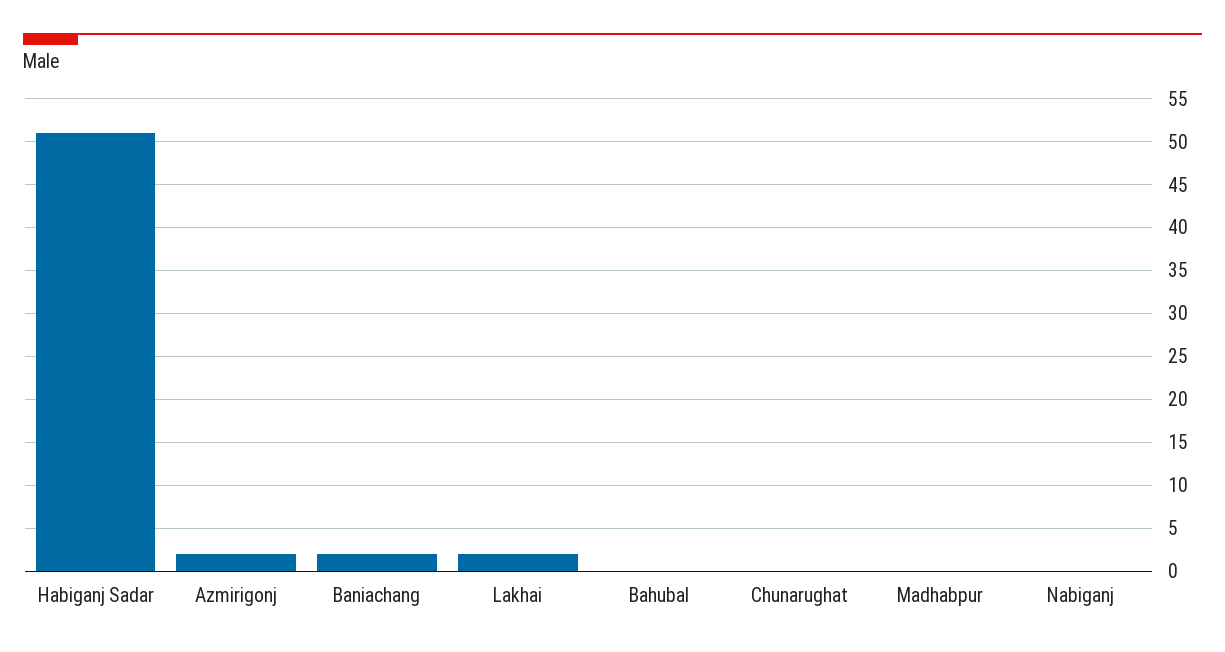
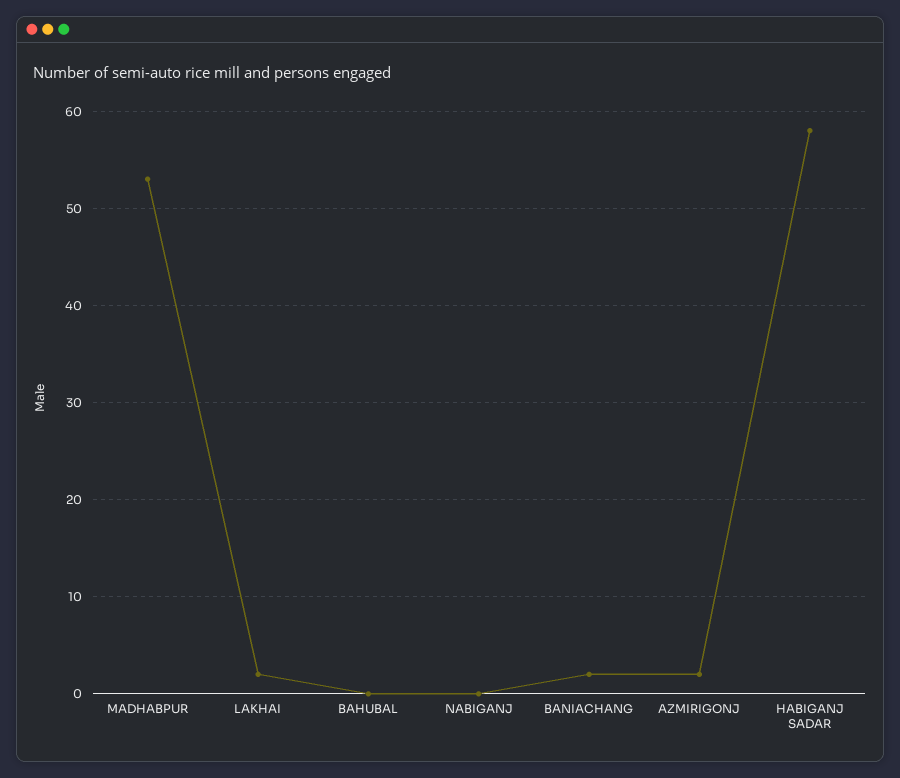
Habiganj Sadar: 51 -> 58
Chunarughat: 0 -> none
Madhabpur: 0 -> 53

